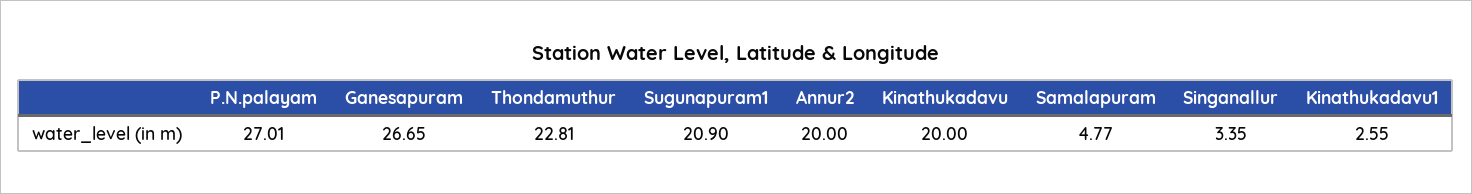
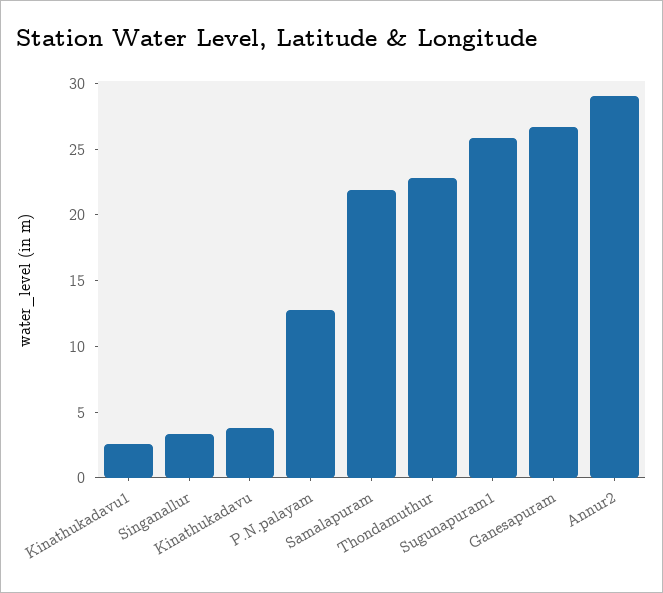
P.N.palayam: 27.01 -> 13
Sugunapuram1: 20.9 -> 26
Annur2: 20 -> 29
Kinathukadavu: 20 -> 4
Samalapuram: 4.77 -> 22

